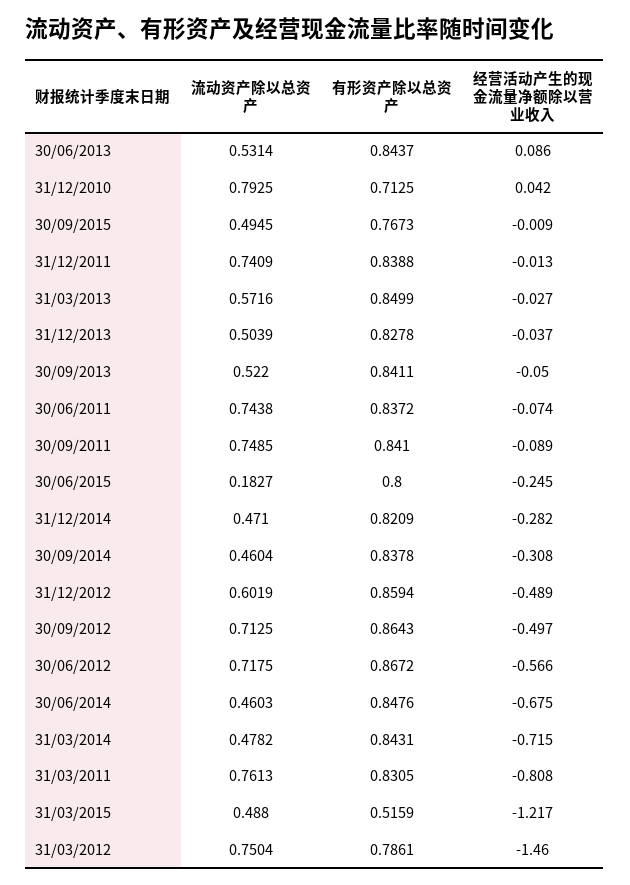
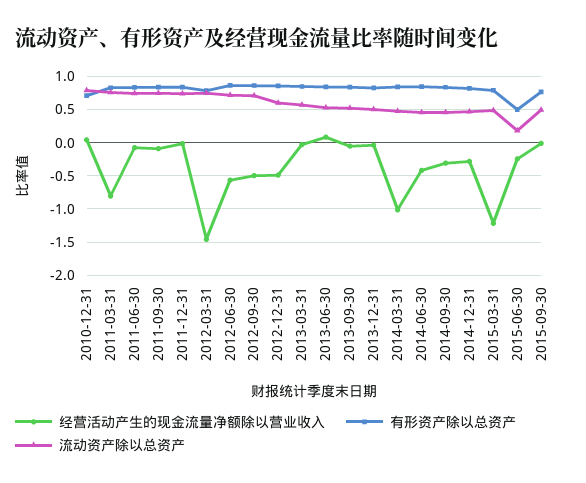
有形资产除以总资产, 30/06/2015: 0.8 -> 0.5
经营活动产生的现金流量净额除以营业收入, 30/06/2014: -0.675 -> -0.4
经营活动产生的现金流量净额除以营业收入, 31/03/2014: -0.715 -> -1
有形资产除以总资产, 31/03/2015: 0.5159 -> 0.8

